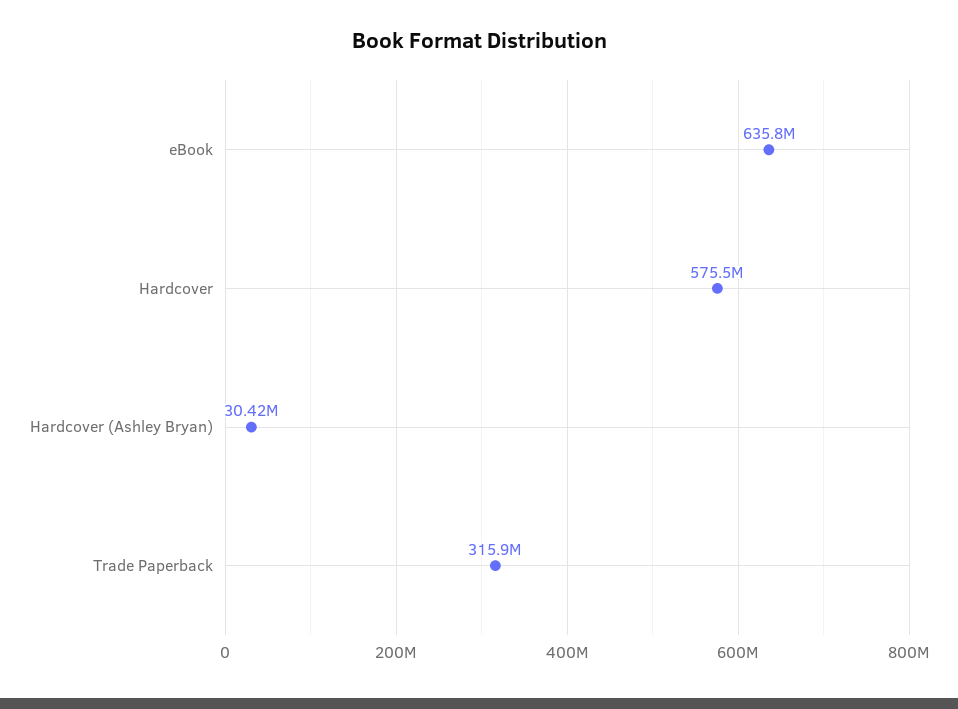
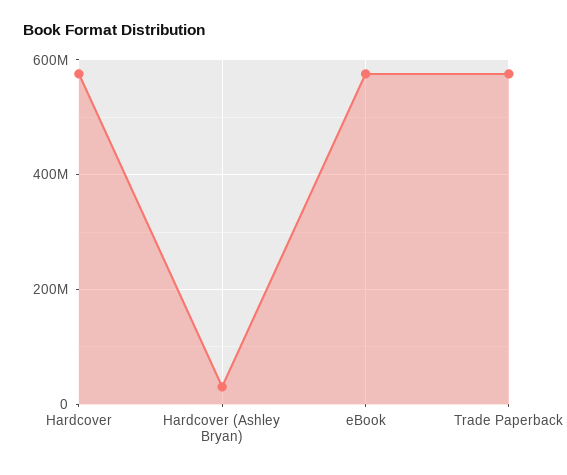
eBook: 635800000 -> 580000000
Trade Paperback: 315900000 -> 580000000

